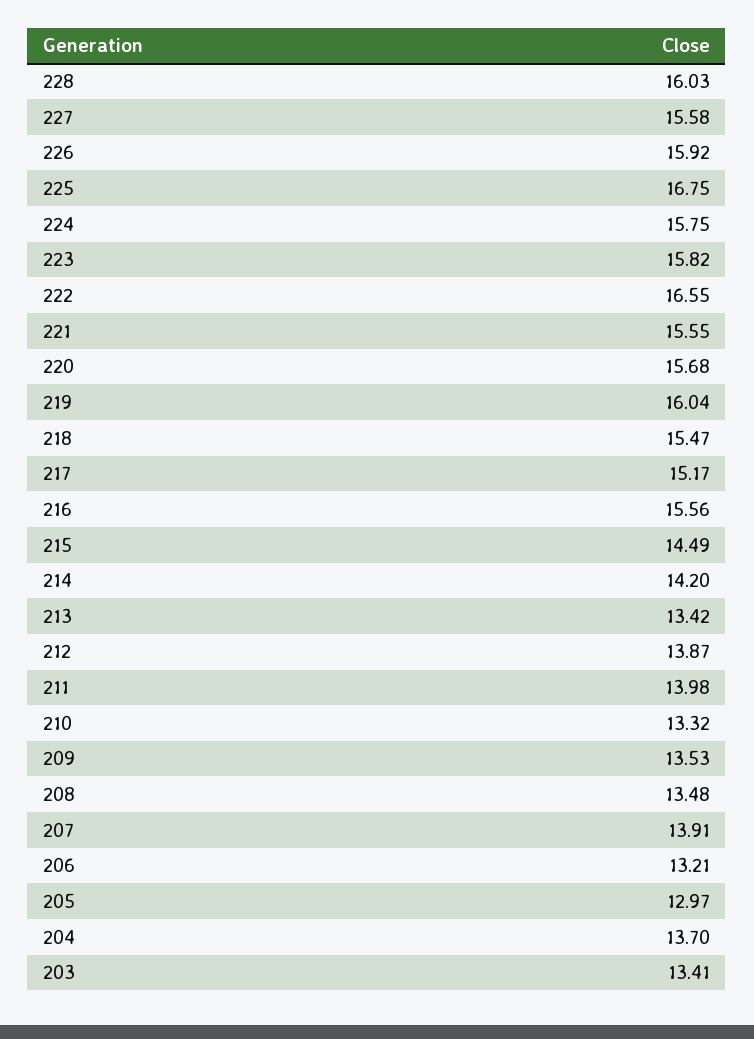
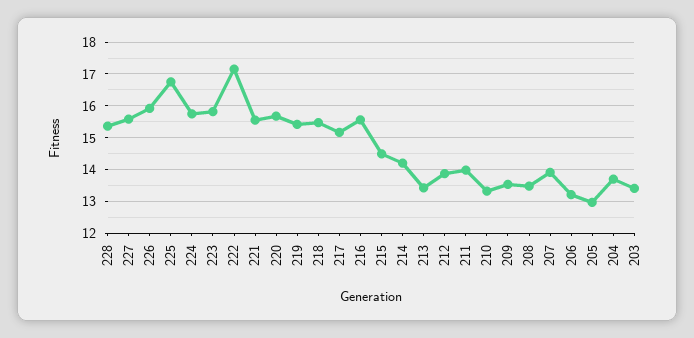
228: 16.03 -> 15.4
222: 16.55 -> 17.2
219: 16.04 -> 15.4

